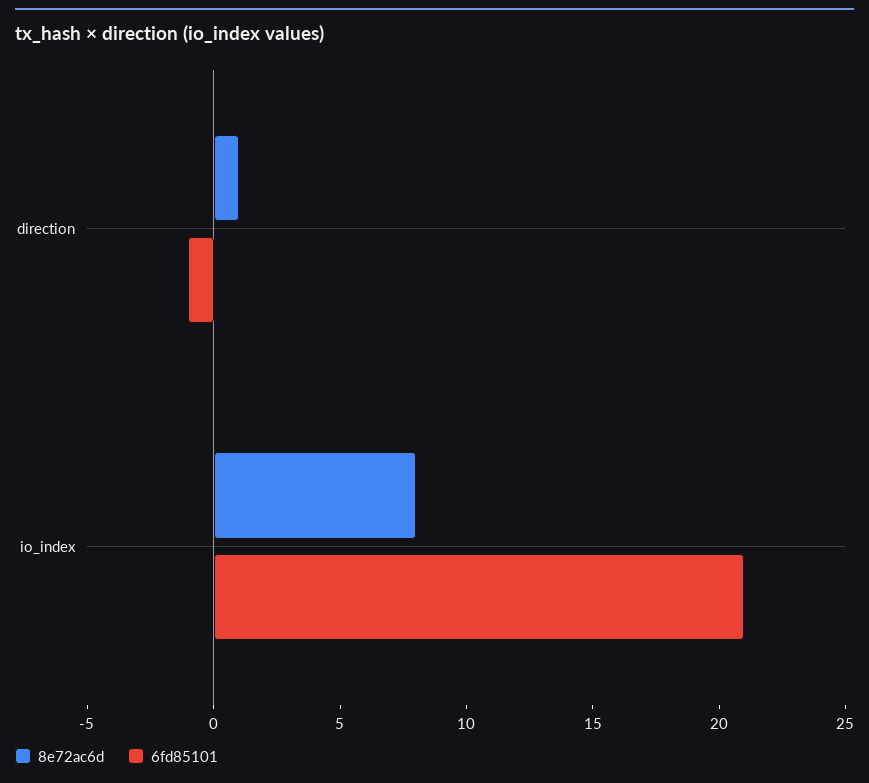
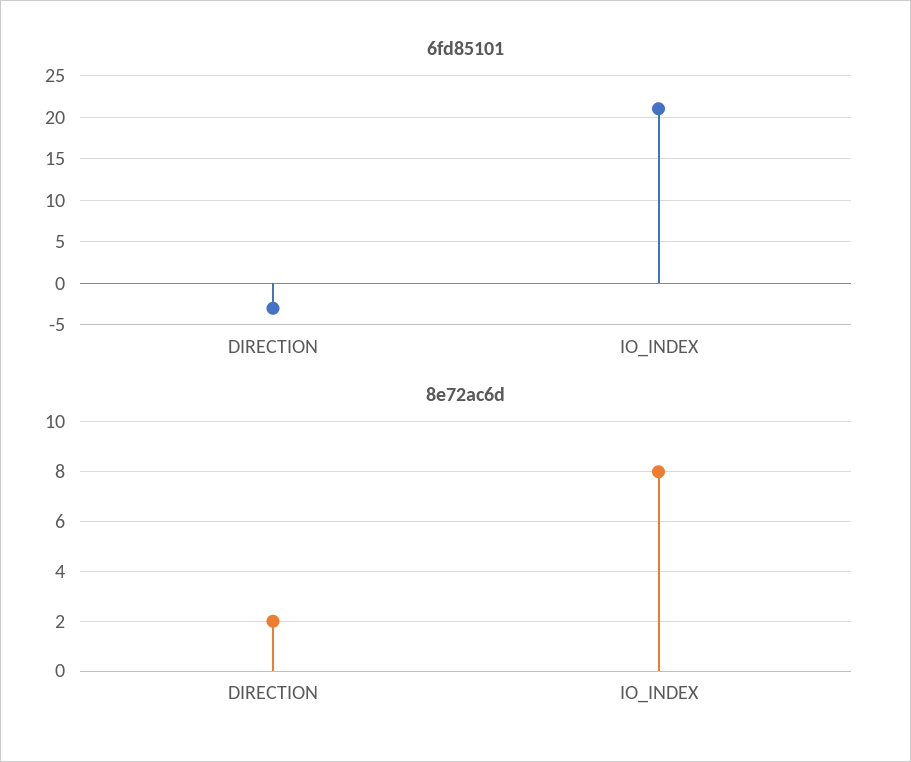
8e72ac6d, direction: 1 -> 2
6fd85101, direction: -1 -> -3

